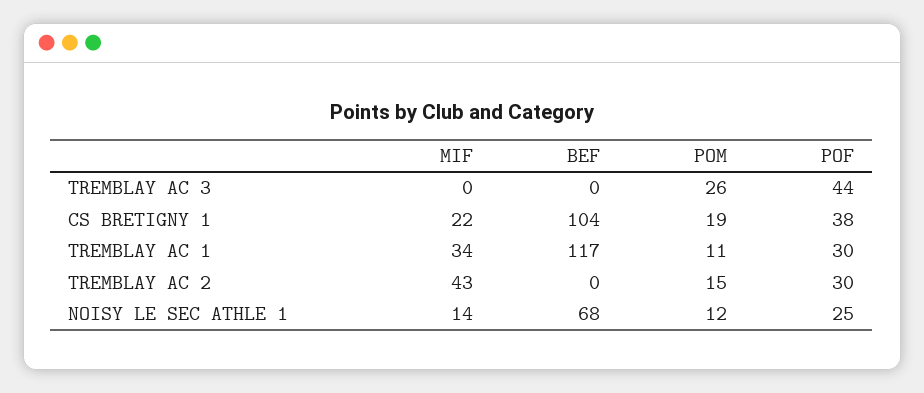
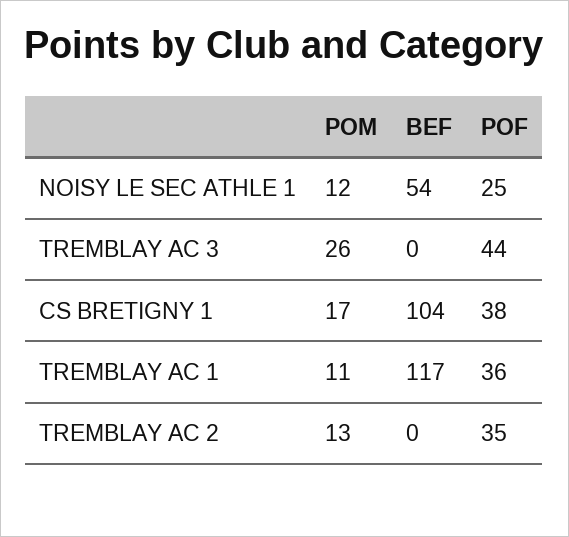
MIF, TREMBLAY AC 3: 0 -> none
MIF, CS BRETIGNY 1: 22 -> none
POM, CS BRETIGNY 1: 19 -> 17
MIF, TREMBLAY AC 1: 34 -> none
POF, TREMBLAY AC 1: 30 -> 36
MIF, TREMBLAY AC 2: 43 -> none
POM, TREMBLAY AC 2: 15 -> 13
POF, TREMBLAY AC 2: 30 -> 35
MIF, NOISY LE SEC ATHLE 1: 14 -> none
BEF, NOISY LE SEC ATHLE 1: 68 -> 54

